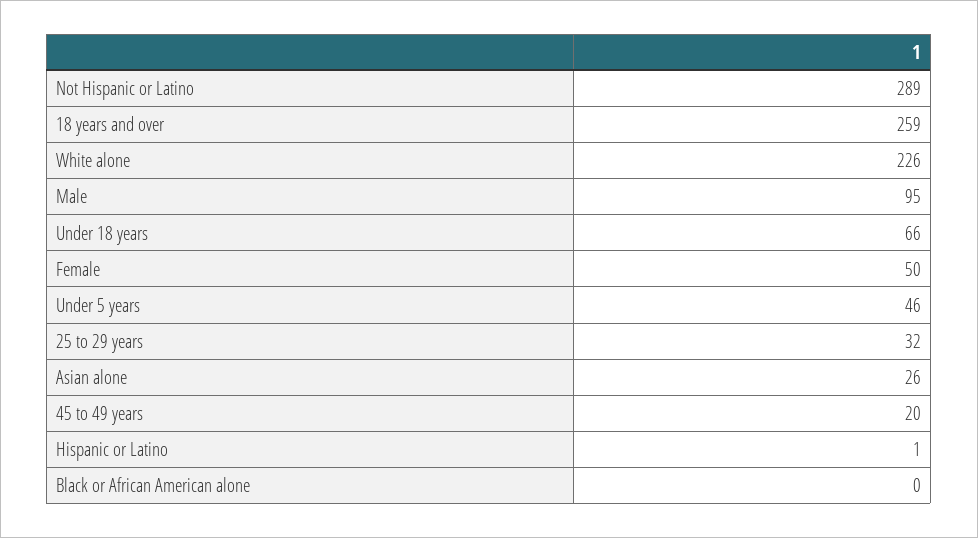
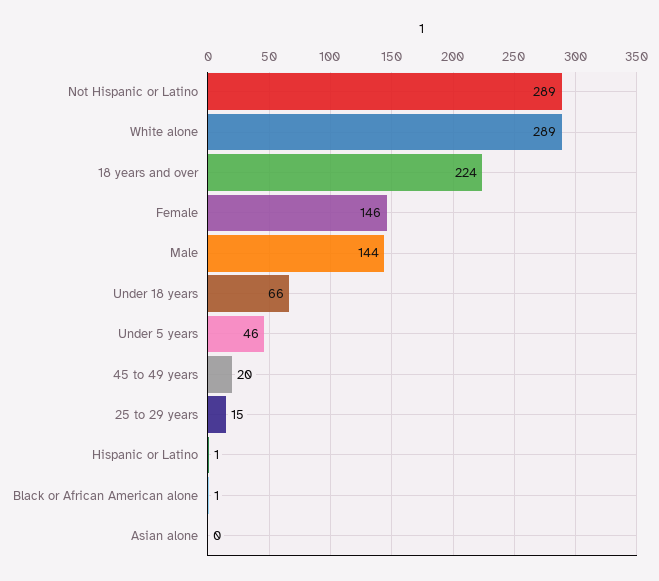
18 years and over: 259 -> 224
White alone: 226 -> 289
Male: 95 -> 144
Female: 50 -> 146
25 to 29 years: 32 -> 15
Asian alone: 26 -> 0
Black or African American alone: 0 -> 1

